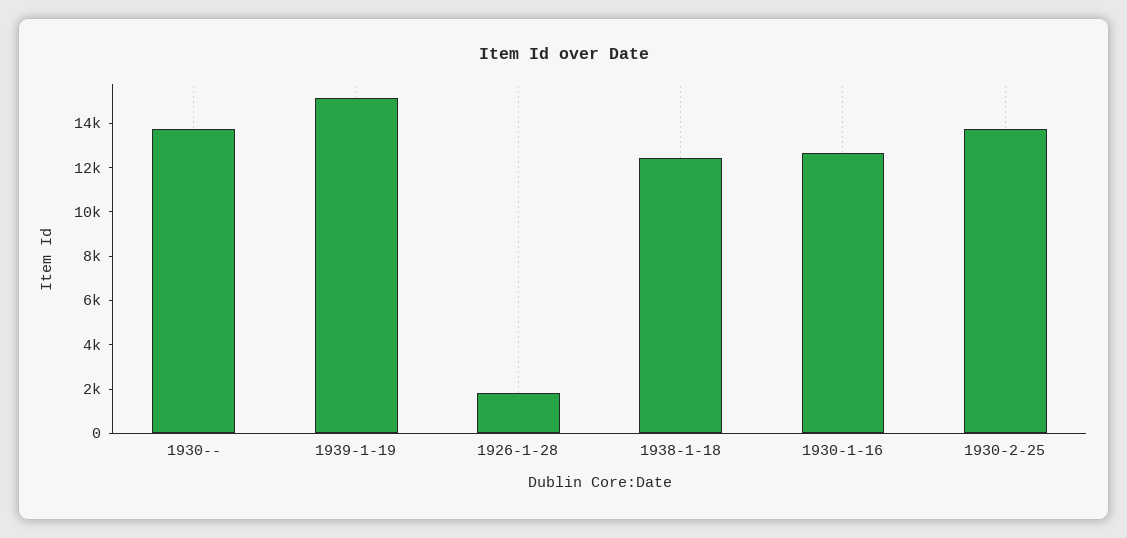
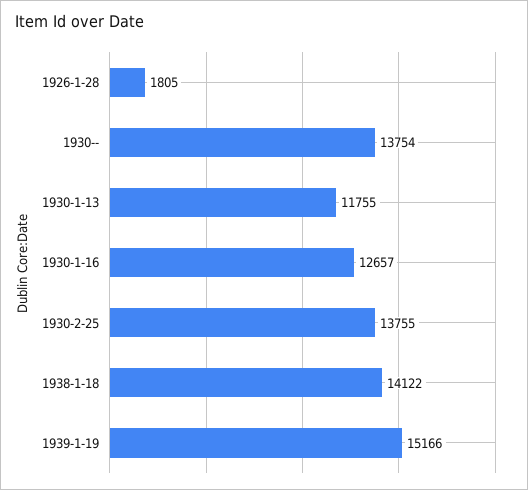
1938-1-18: 12500 -> 14122
1930-1-13: none -> 11755

